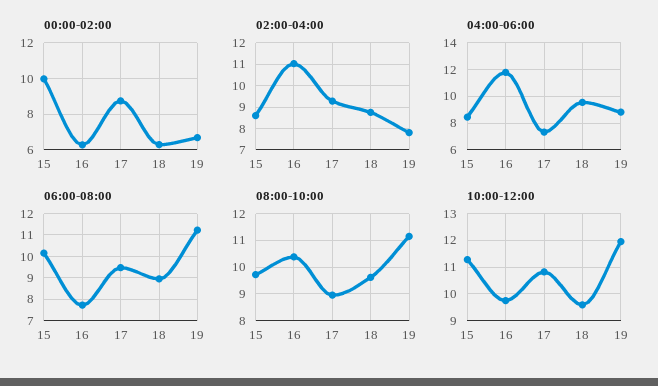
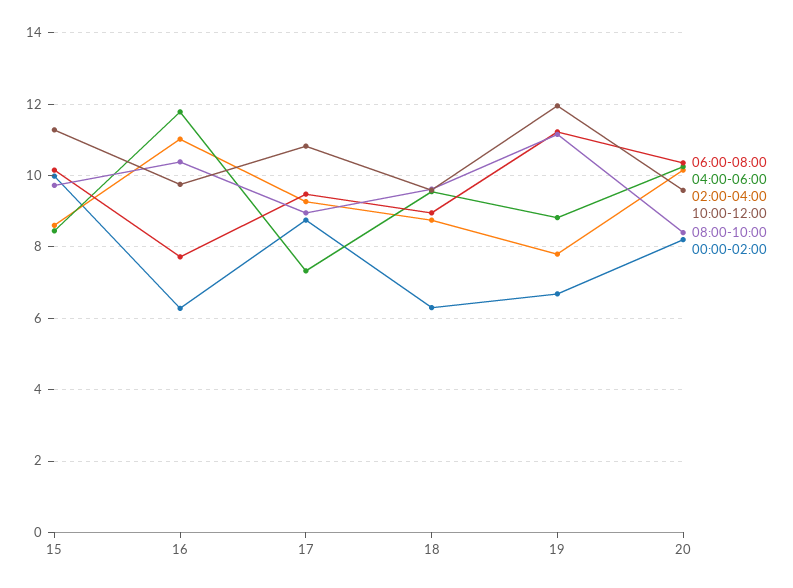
06:00-08:00, 20: none -> 10.4
04:00-06:00, 20: none -> 10.2
02:00-04:00, 20: none -> 10.2
10:00-12:00, 20: none -> 9.6
08:00-10:00, 20: none -> 8.4
00:00-02:00, 20: none -> 8.2

